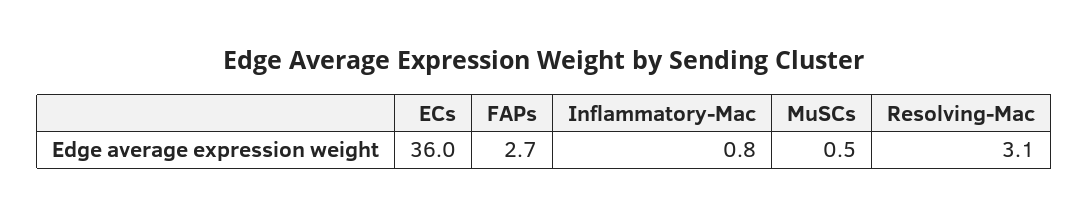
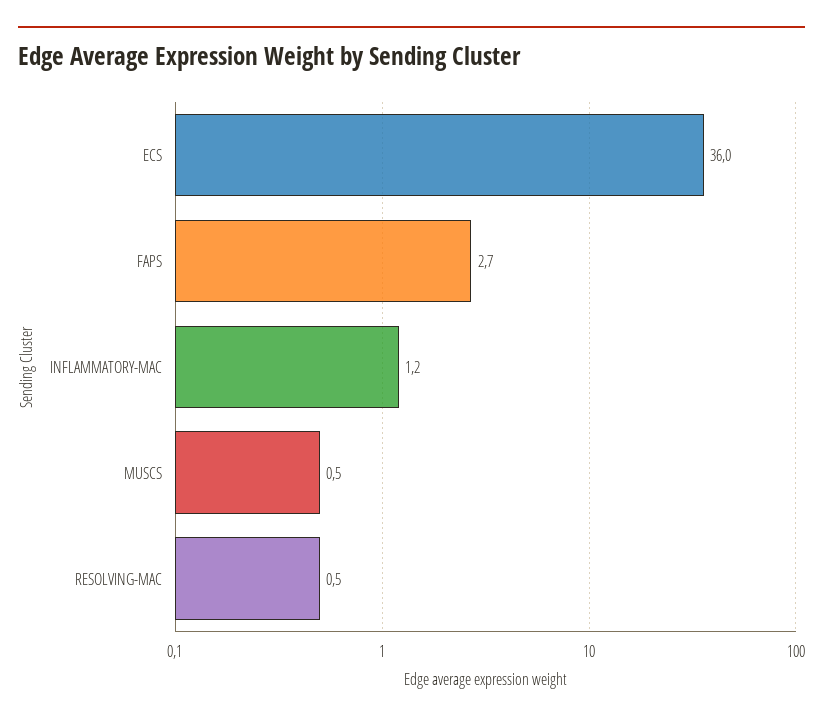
Inflammatory-Mac: 0.8 -> 1.2
Resolving-Mac: 3.1 -> 0.5

